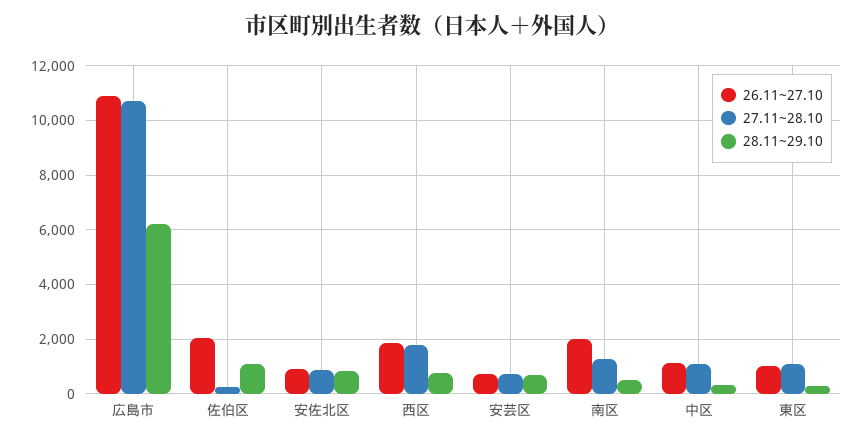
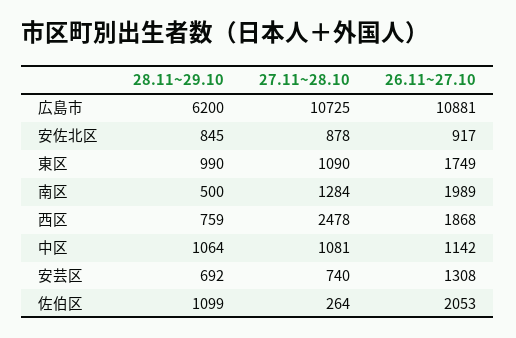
27.11~28.10, 西区: 1750 -> 2478
26.11~27.10, 安芸区: 750 -> 1308
28.11~29.10, 中区: 250 -> 1064
26.11~27.10, 東区: 1000 -> 1749
28.11~29.10, 東区: 250 -> 990

